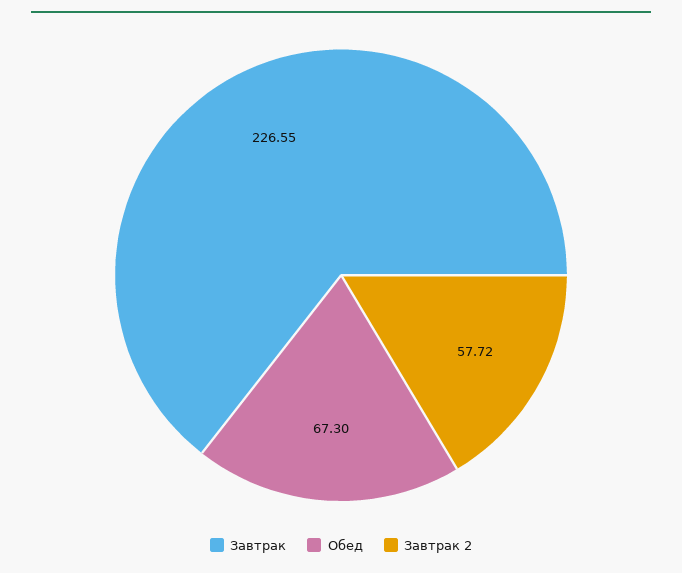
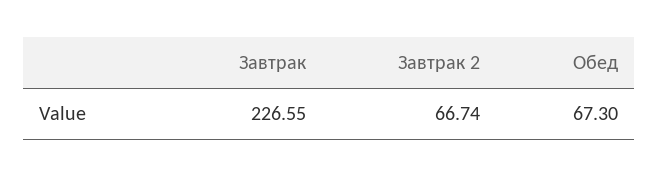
Завтрак 2: 57.72 -> 66.74

